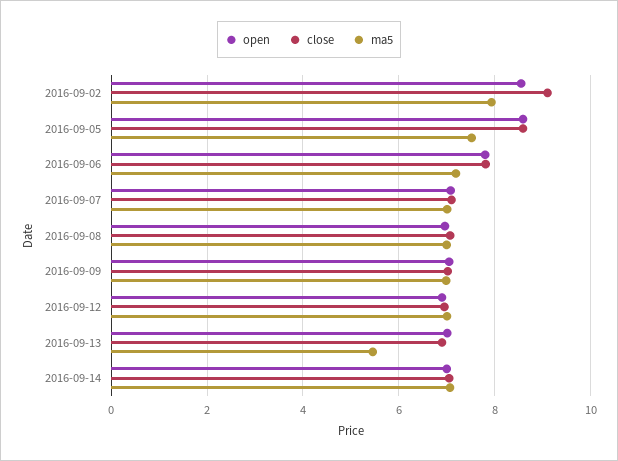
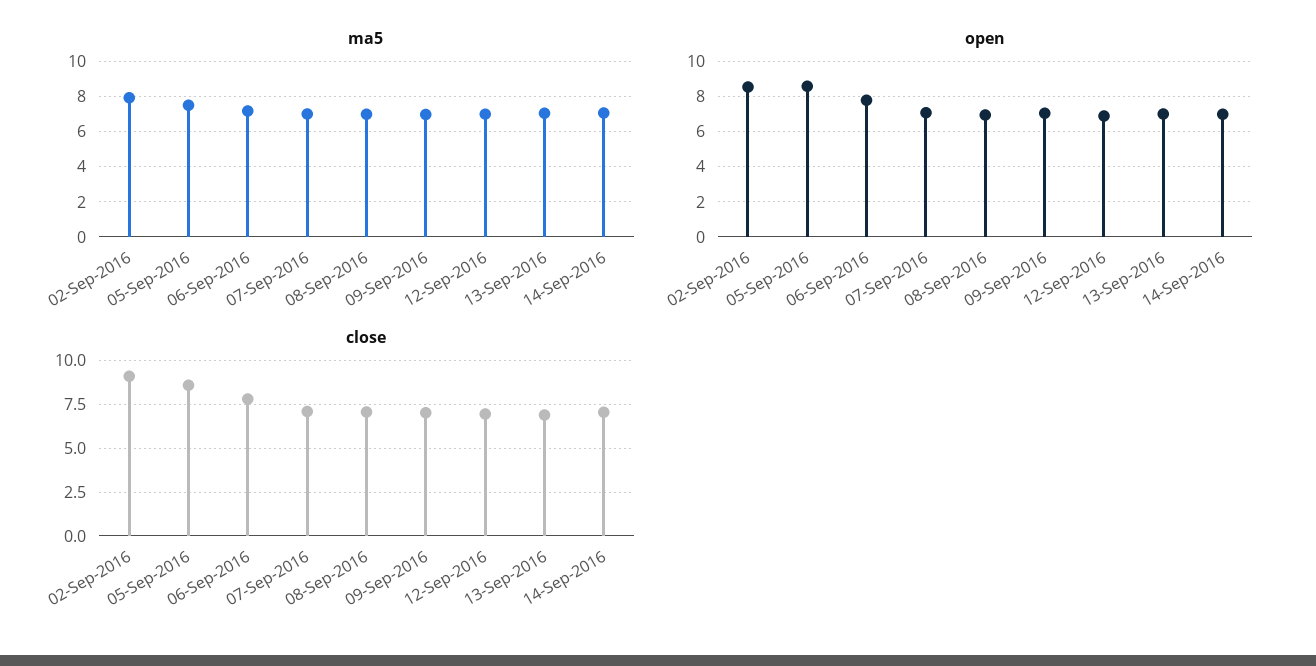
ma5, 2016-09-13: 5.4 -> 7

